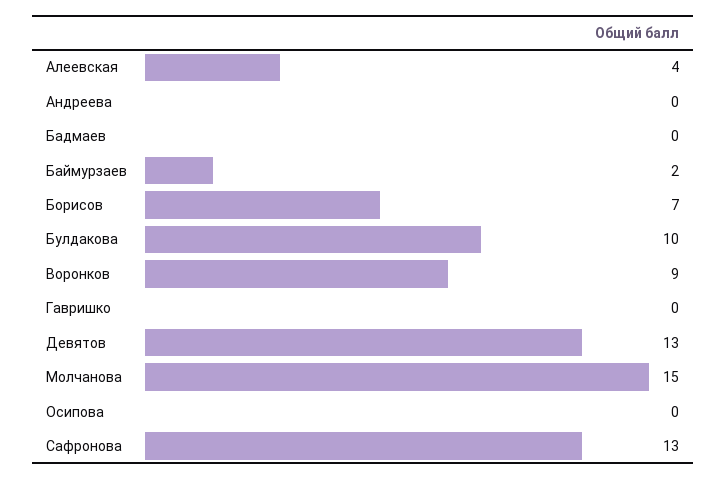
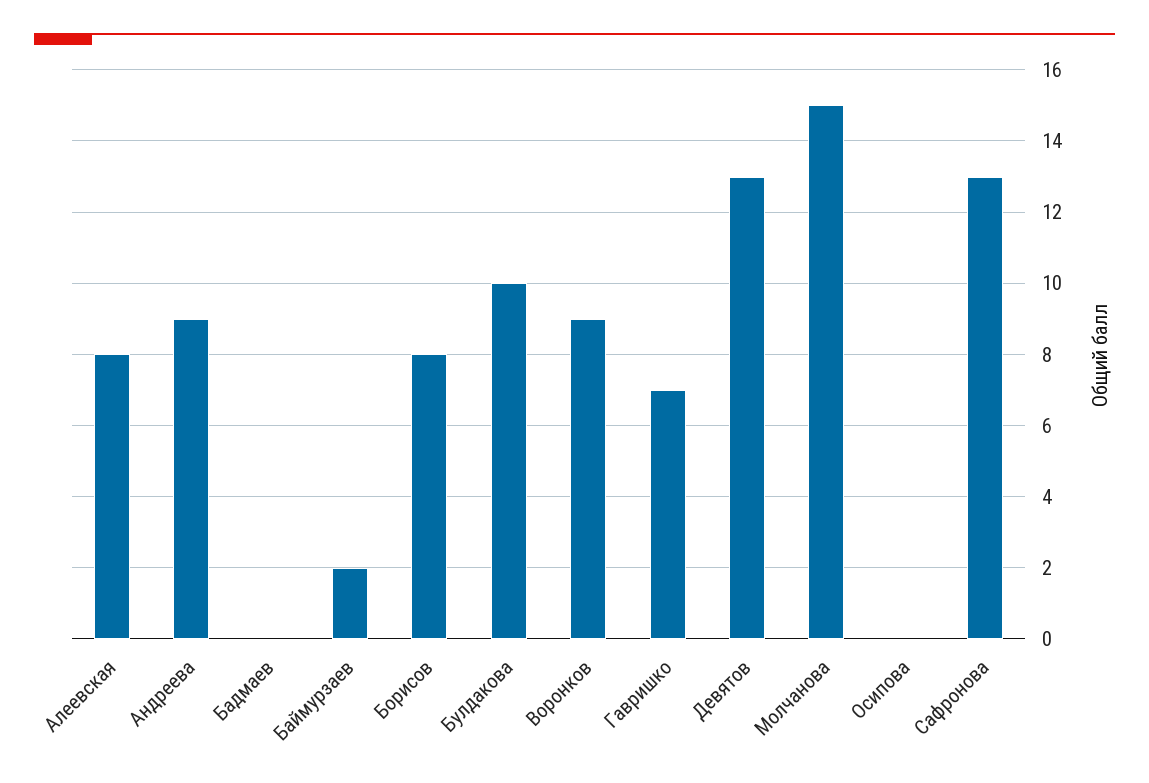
Алеевская: 4 -> 8
Андреева: 0 -> 9
Борисов: 7 -> 8
Гавришко: 0 -> 7

